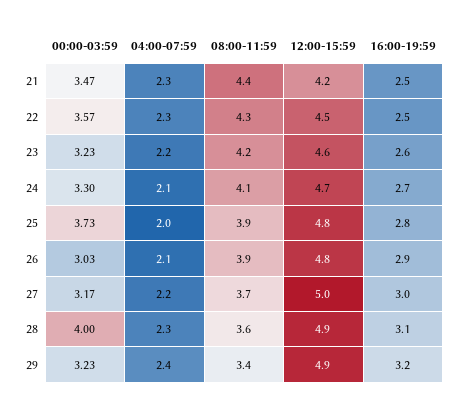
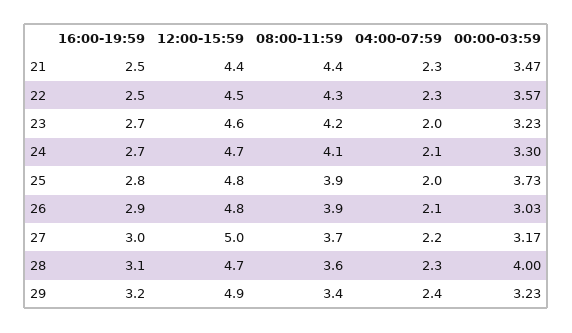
12:00-15:59, 21: 4.2 -> 4.4
04:00-07:59, 23: 2.2 -> 2
16:00-19:59, 23: 2.6 -> 2.7
12:00-15:59, 28: 4.9 -> 4.7

